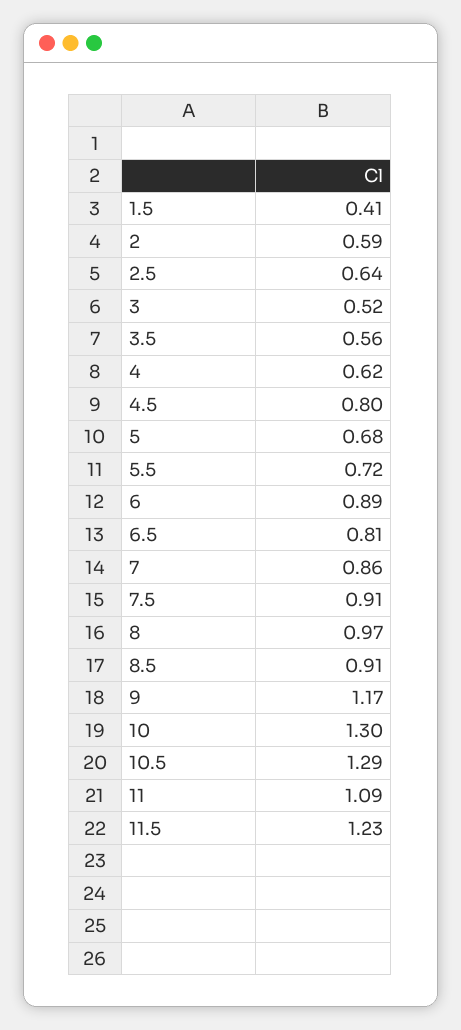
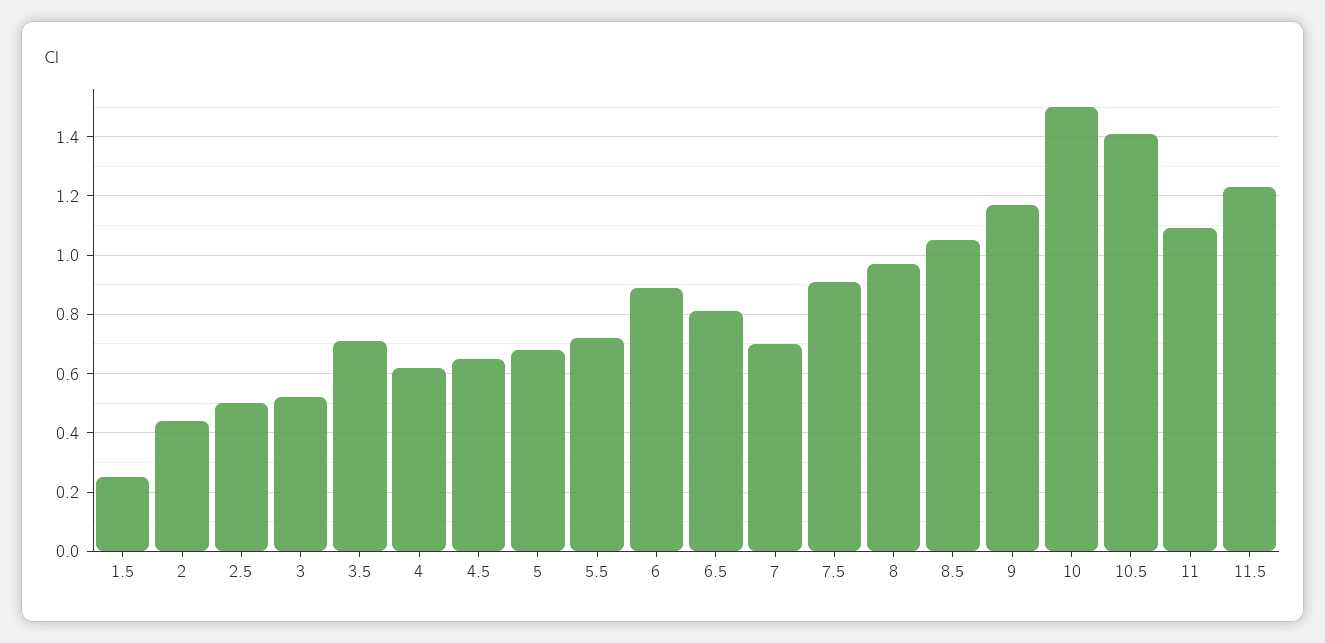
1.5: 0.41 -> 0.25
2: 0.59 -> 0.45
2.5: 0.64 -> 0.5
3.5: 0.56 -> 0.7
4.5: 0.8 -> 0.65
7: 0.86 -> 0.7
8.5: 0.91 -> 1.05
10: 1.3 -> 1.5
10.5: 1.29 -> 1.4

